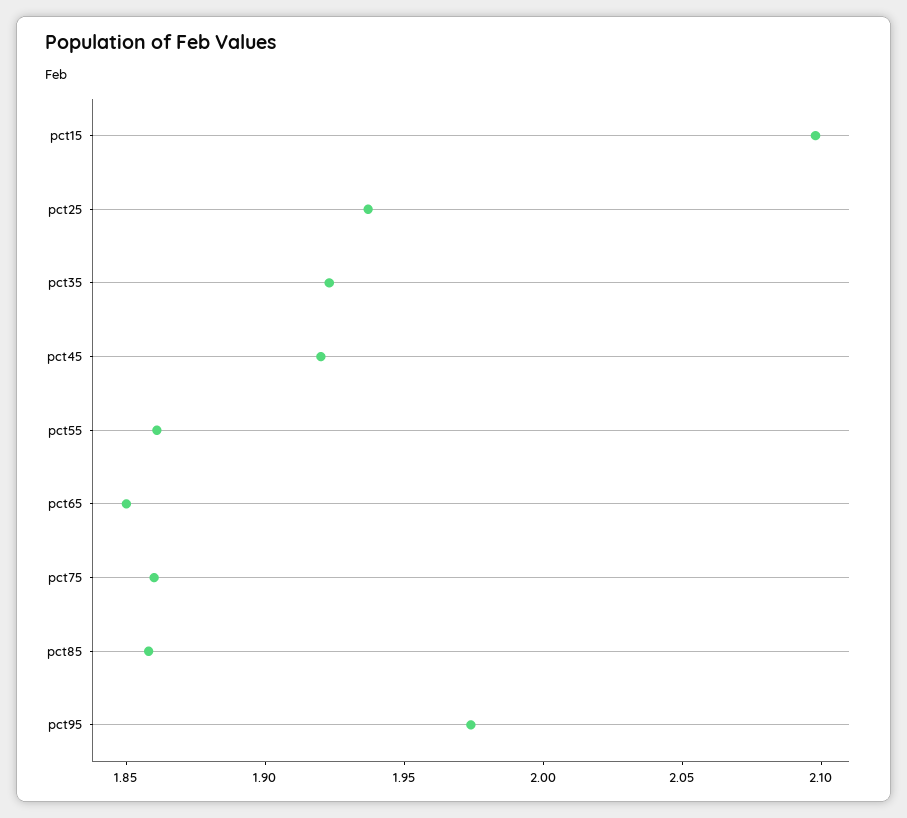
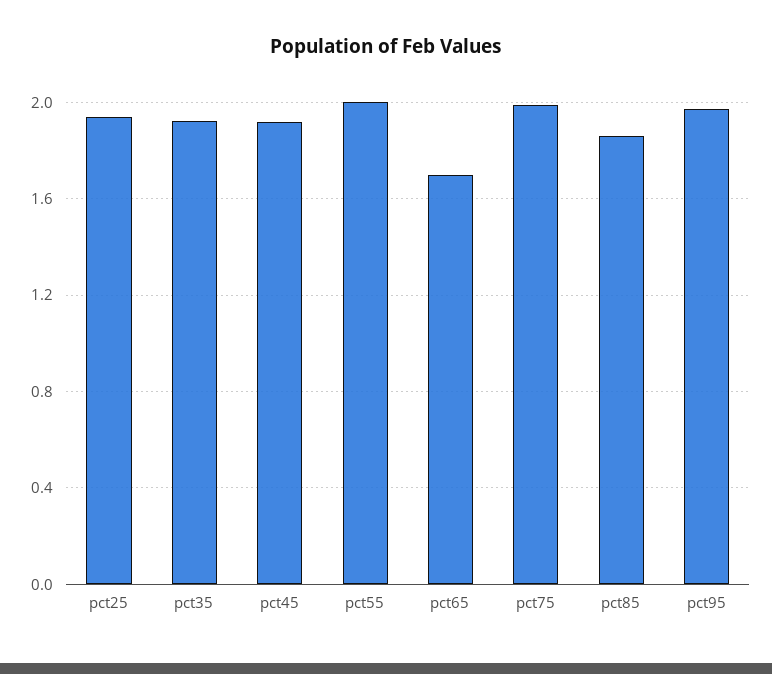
pct15: 2.1 -> none
pct55: 1.86 -> 2
pct65: 1.85 -> 1.7
pct75: 1.86 -> 2

